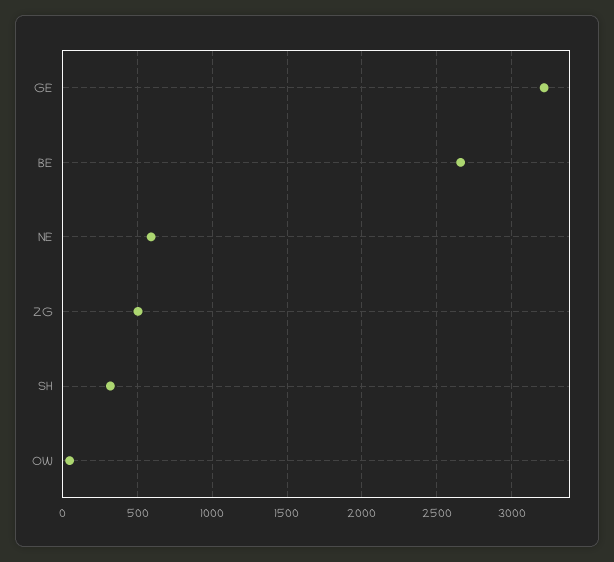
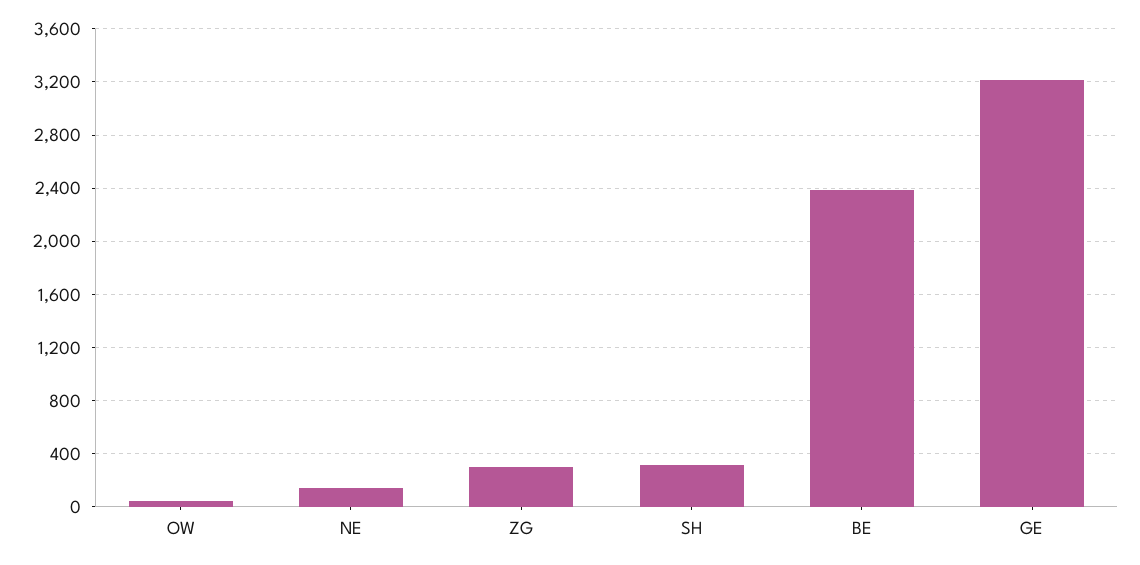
BE: 2650 -> 2400
NE: 600 -> 150
ZG: 500 -> 300

